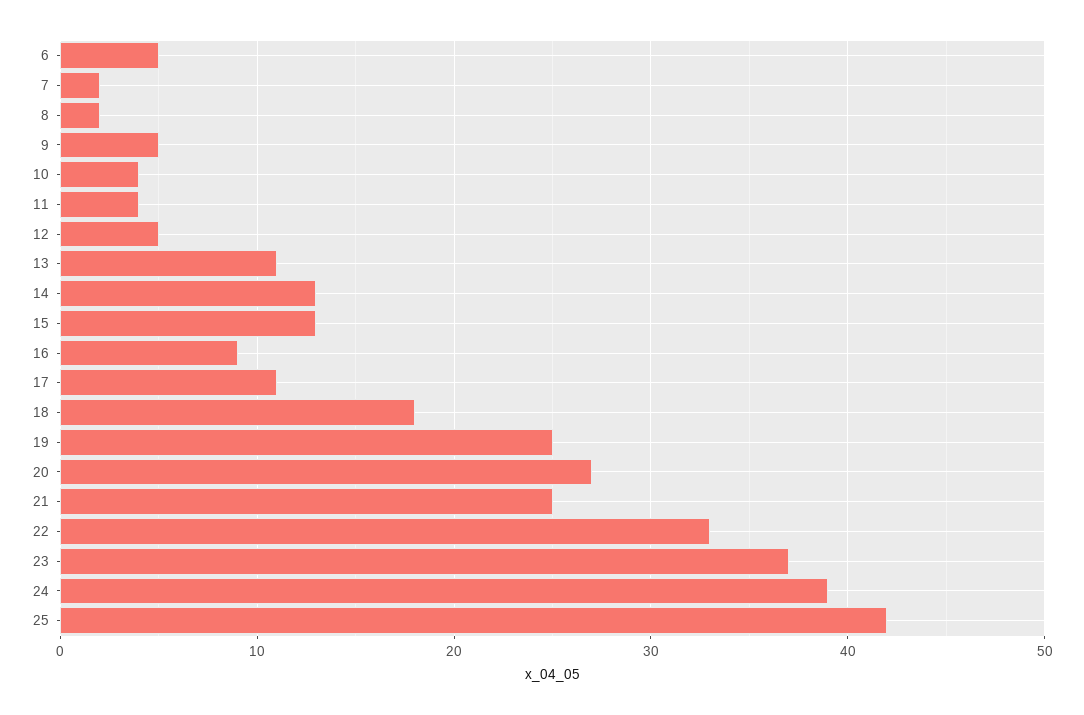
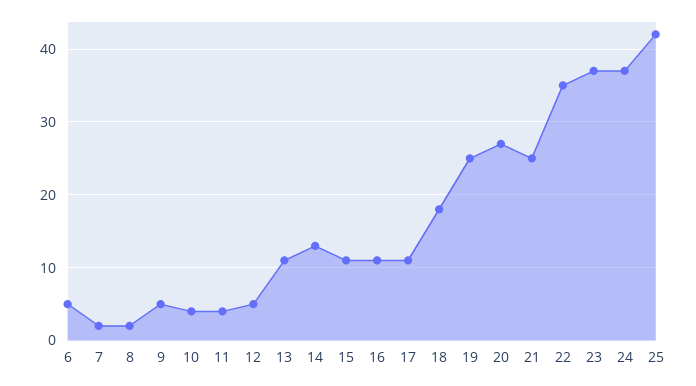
15: 13 -> 11
16: 9 -> 11
22: 33 -> 35
24: 39 -> 37

